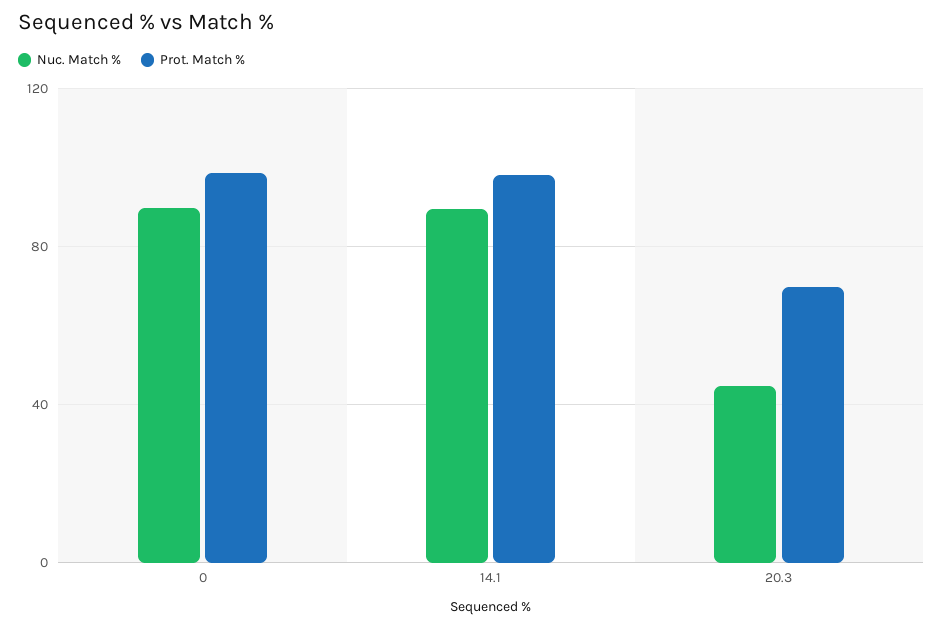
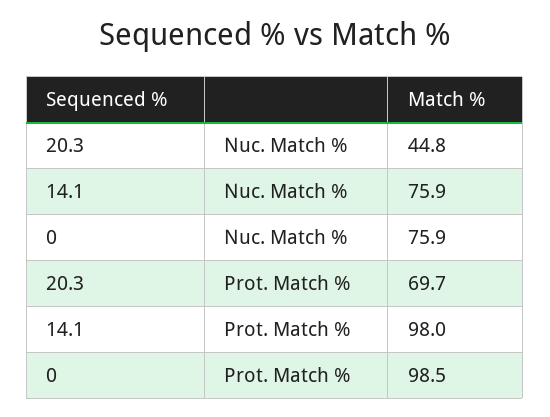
Nuc. Match %, 0: 90 -> 75.9
Nuc. Match %, 14.1: 90 -> 75.9

